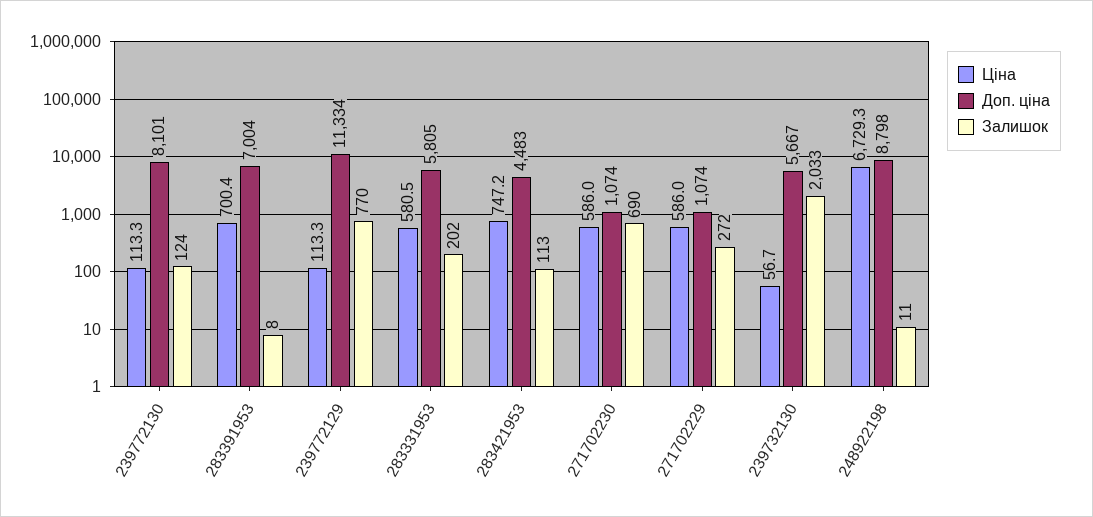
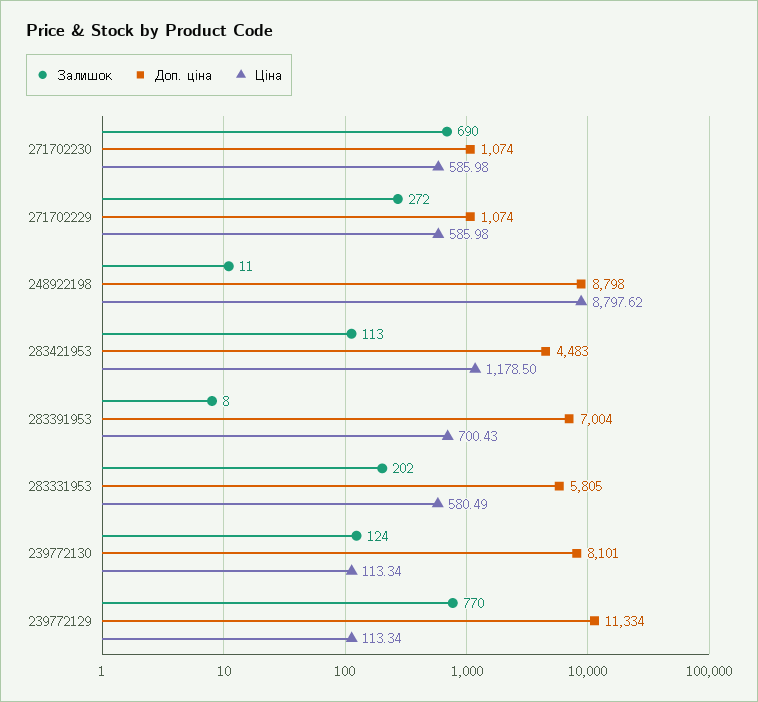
Ціна, 283421953: 747.2 -> 1178.5
Ціна, 239732130: 56.7 -> none
Доп. ціна, 239732130: 5667 -> none
Залишок, 239732130: 2033 -> none
Ціна, 248922198: 6729.3 -> 8797.62

